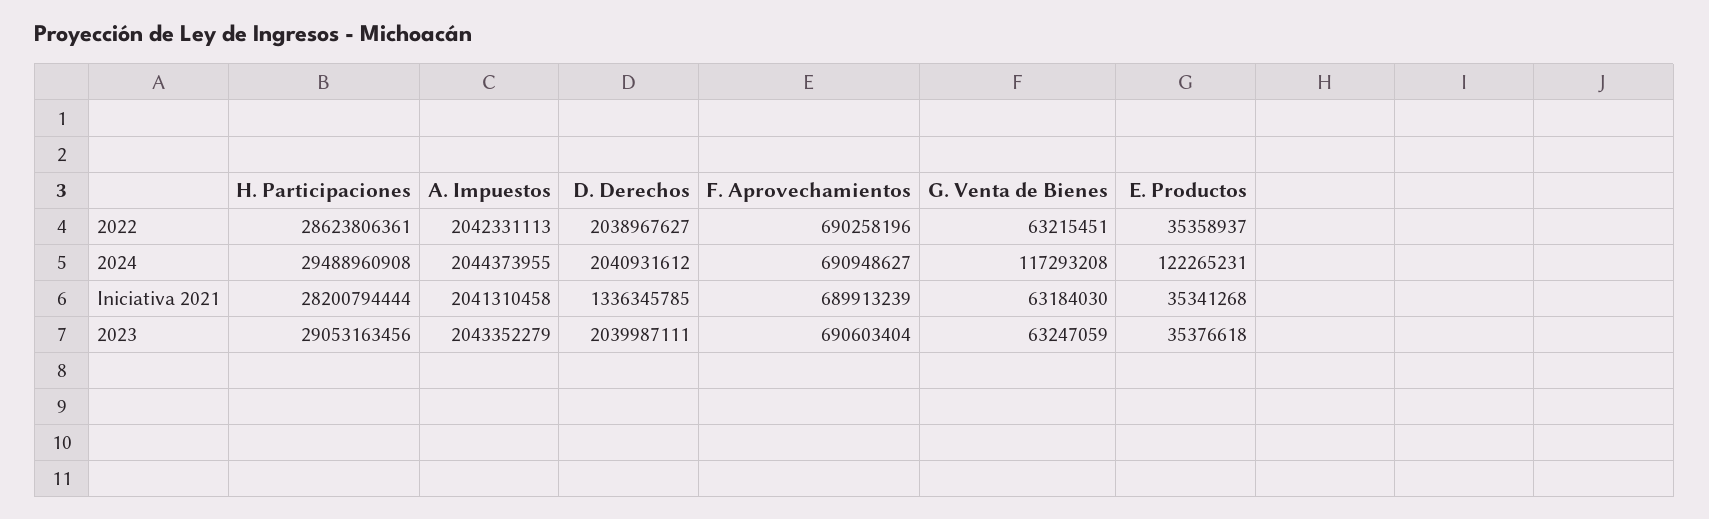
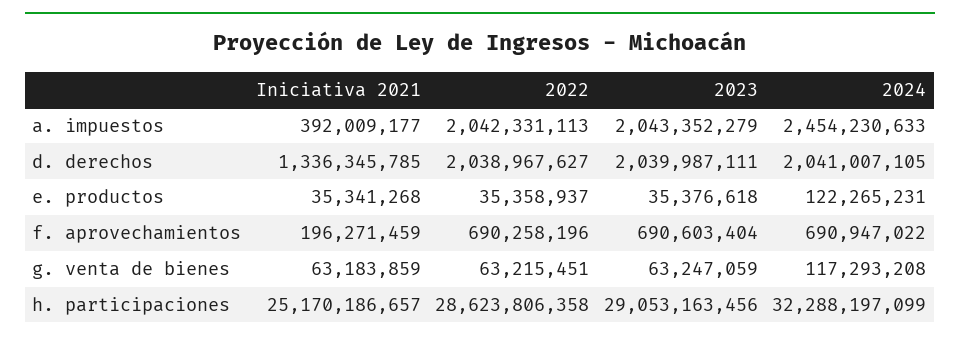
H. Participaciones, 2022: 28623806361 -> 28623806358
H. Participaciones, 2024: 29488960908 -> 32288197099
A. Impuestos, 2024: 2044373955 -> 2454230633
D. Derechos, 2024: 2040931612 -> 2041007105
F. Aprovechamientos, 2024: 690948627 -> 690947022
H. Participaciones, Iniciativa 2021: 28200794444 -> 25170186657
A. Impuestos, Iniciativa 2021: 2041310458 -> 392009177
F. Aprovechamientos, Iniciativa 2021: 689913239 -> 196271459
G. Venta de Bienes, Iniciativa 2021: 63184030 -> 63183859

